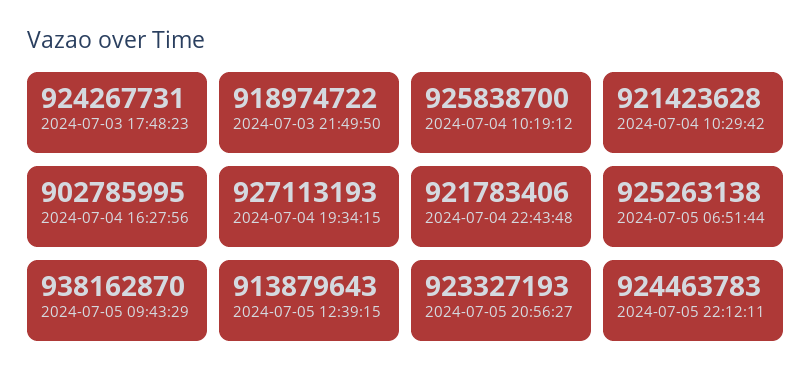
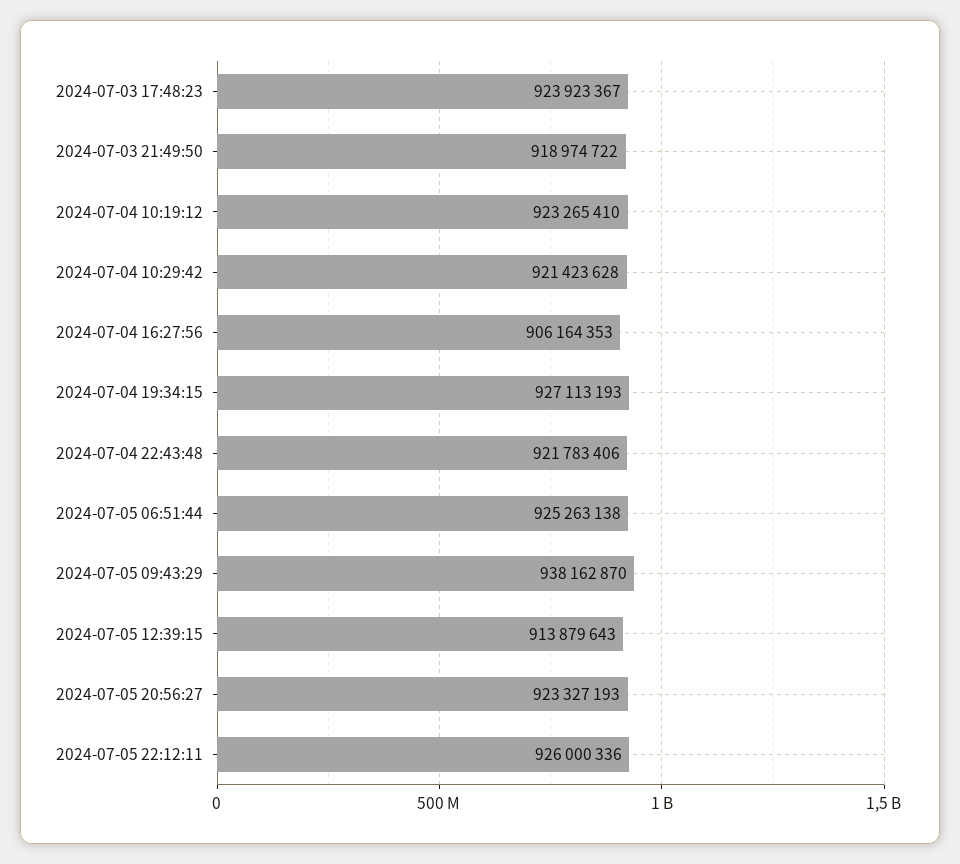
2024-07-03 17:48:23: 924267731 -> 923923367
2024-07-04 10:19:12: 925838700 -> 923265410
2024-07-04 16:27:56: 902785995 -> 906164353
2024-07-05 22:12:11: 924463783 -> 926000336

